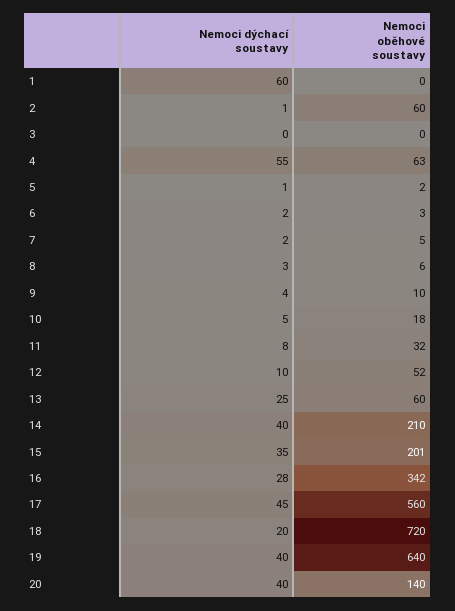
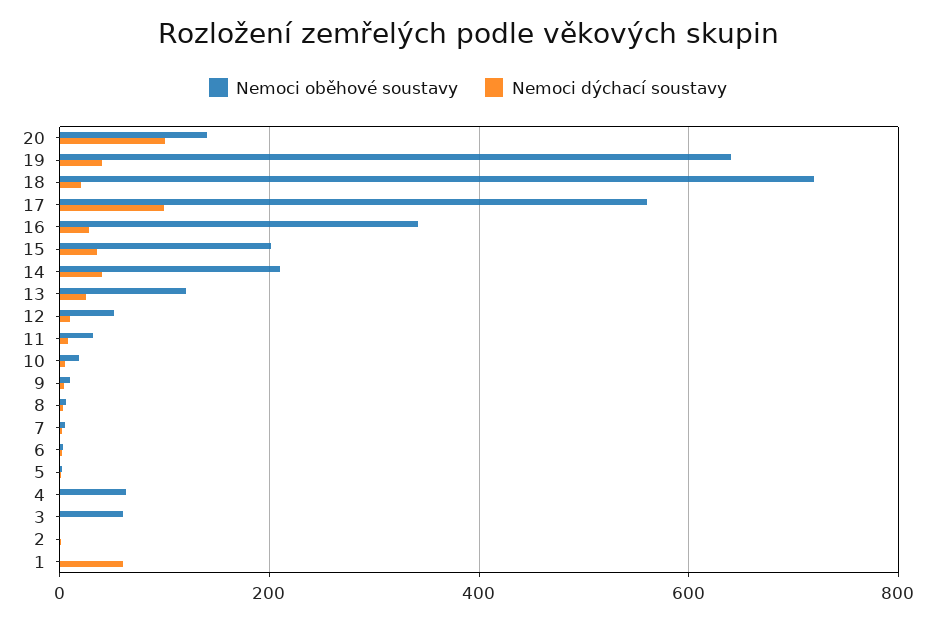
Nemoci oběhové soustavy, 2: 60 -> 0
Nemoci oběhové soustavy, 3: 0 -> 60
Nemoci dýchací soustavy, 4: 55 -> 0
Nemoci oběhové soustavy, 13: 60 -> 120
Nemoci dýchací soustavy, 17: 45 -> 100
Nemoci dýchací soustavy, 20: 40 -> 100

